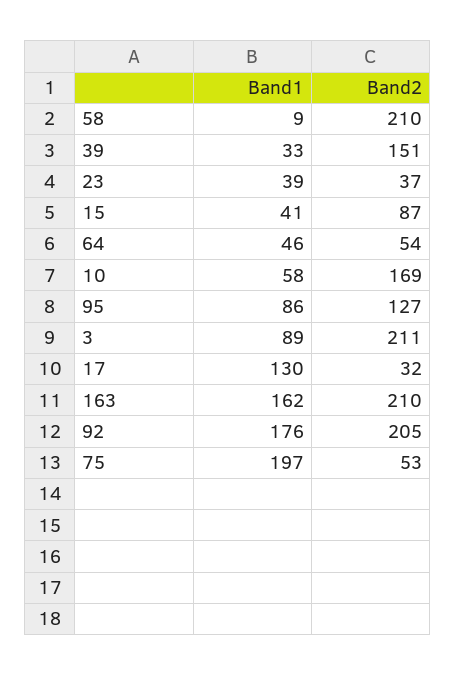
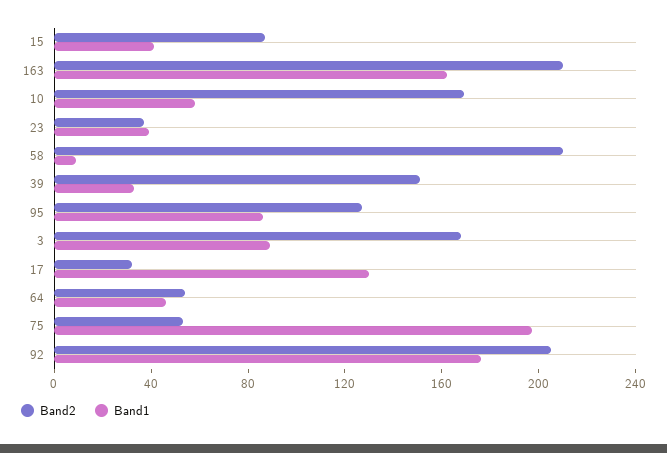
Band2, 3: 211 -> 170

